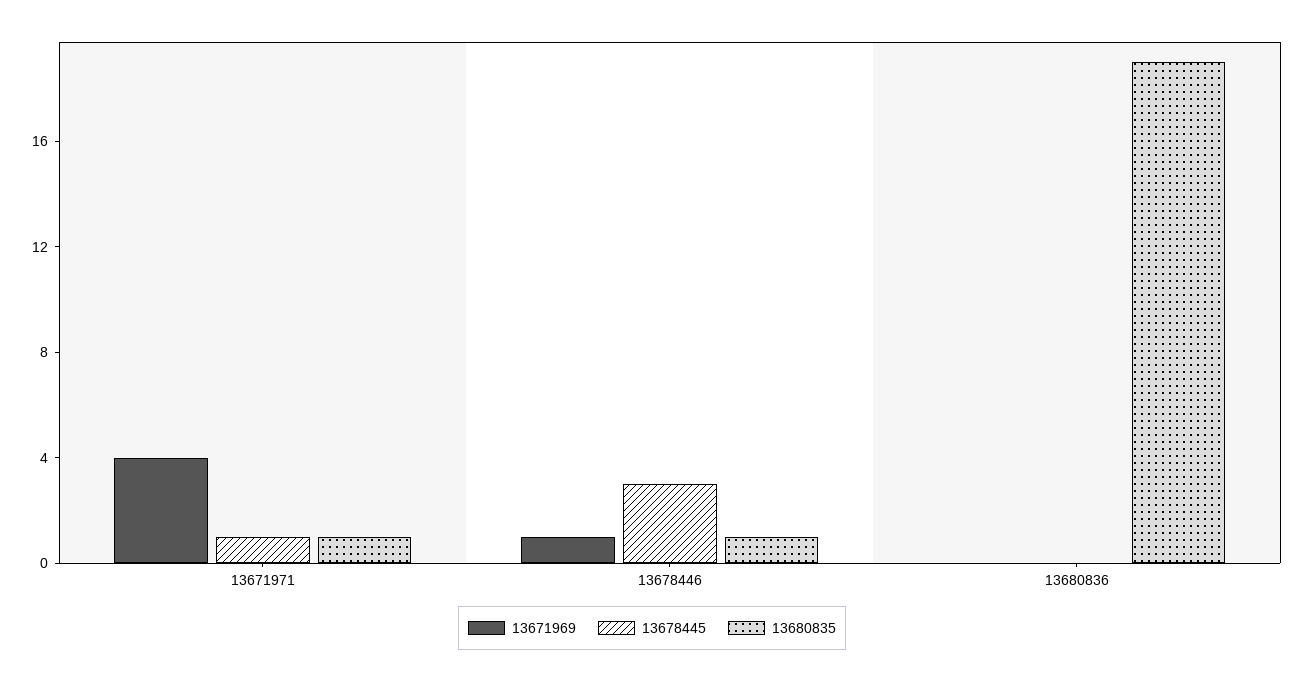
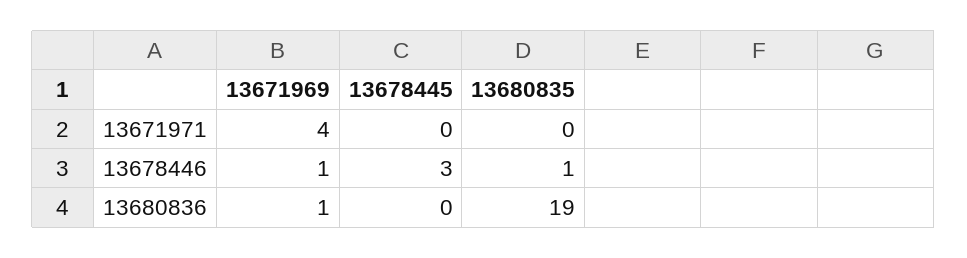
13678445, 13671971: 1 -> 0
13680835, 13671971: 1 -> 0
13671969, 13680836: 0 -> 1

